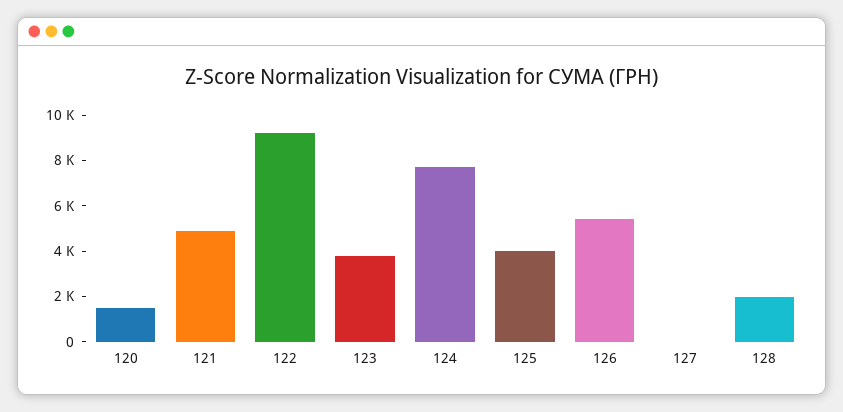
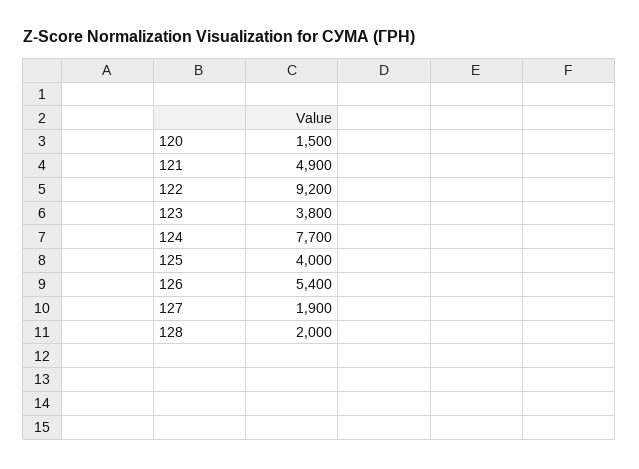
127: 0 -> 1900

